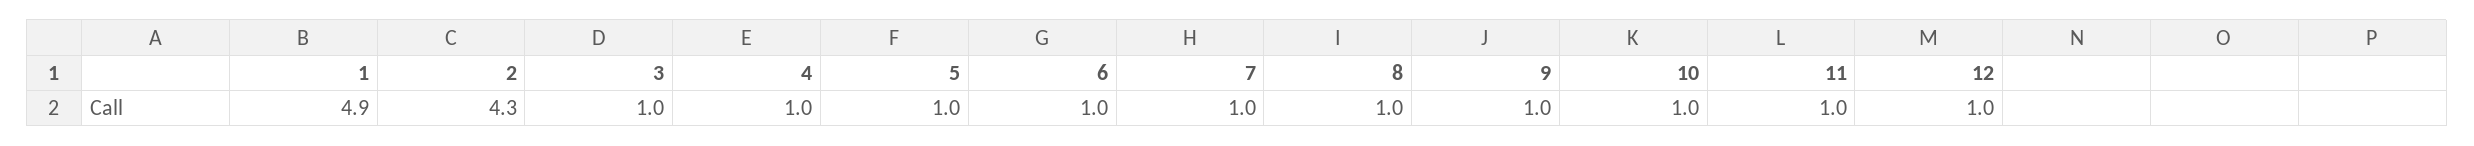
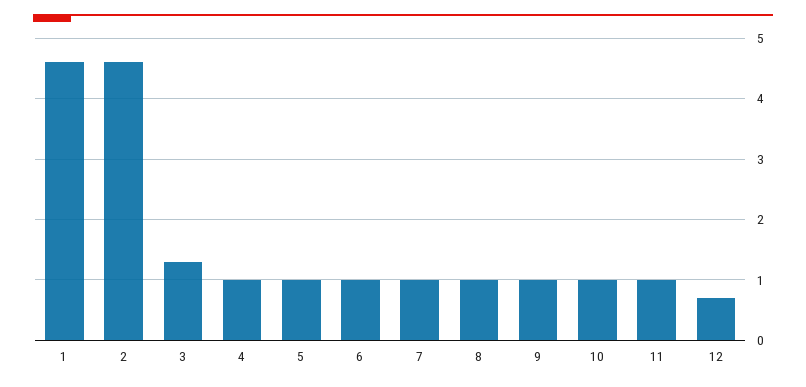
1: 4.9 -> 4.6
2: 4.3 -> 4.6
3: 1 -> 1.3
12: 1 -> 0.7

